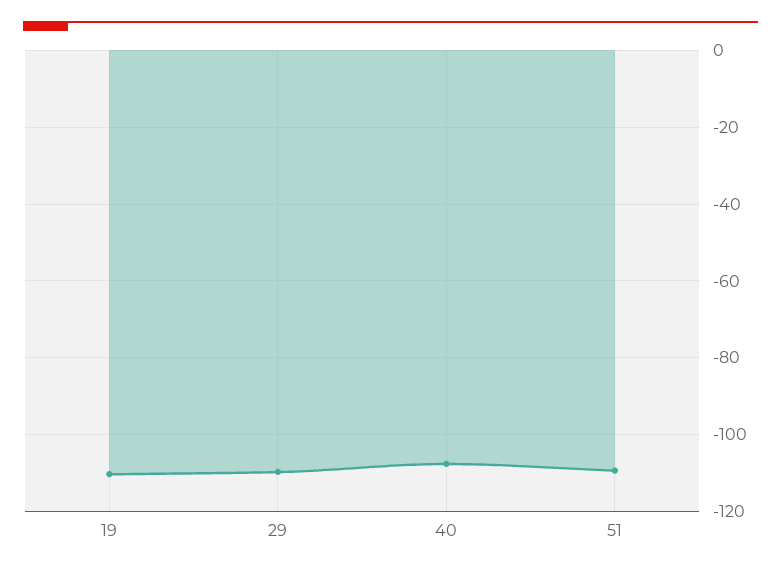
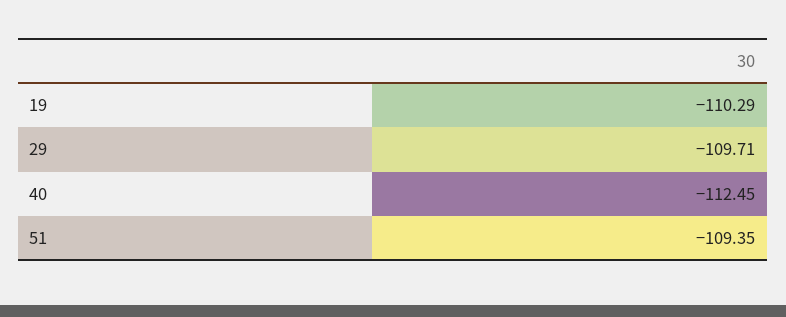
40: -108 -> -112.45

